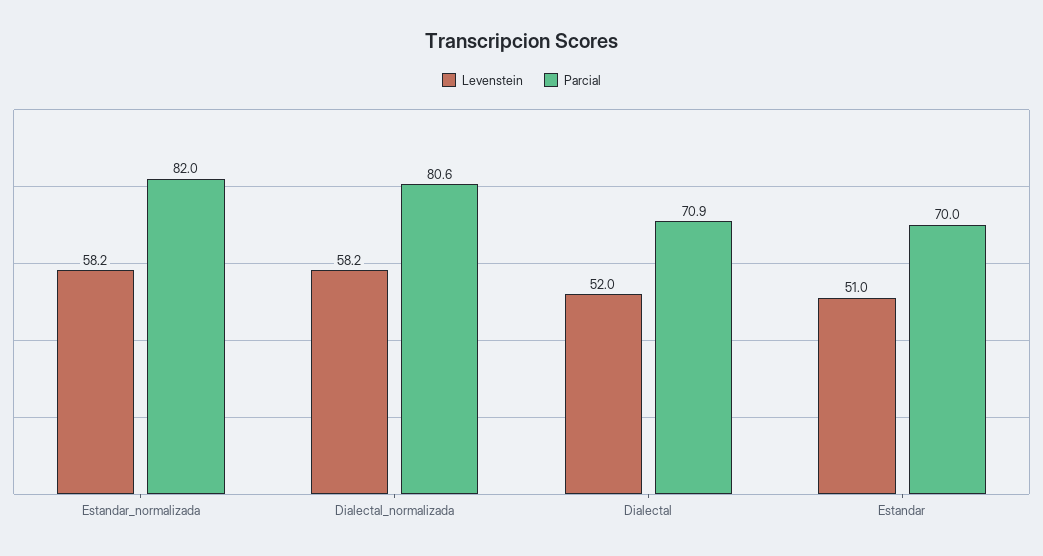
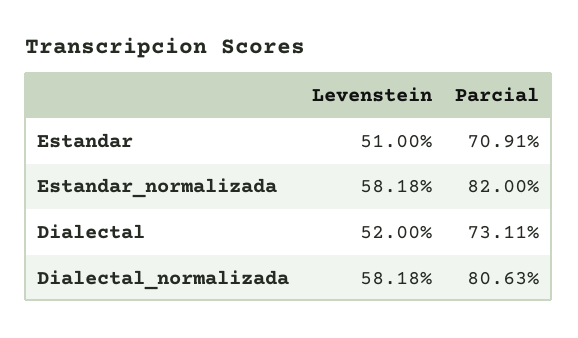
Parcial, Dialectal: 70.9 -> 73.11
Parcial, Estandar: 70 -> 70.91

